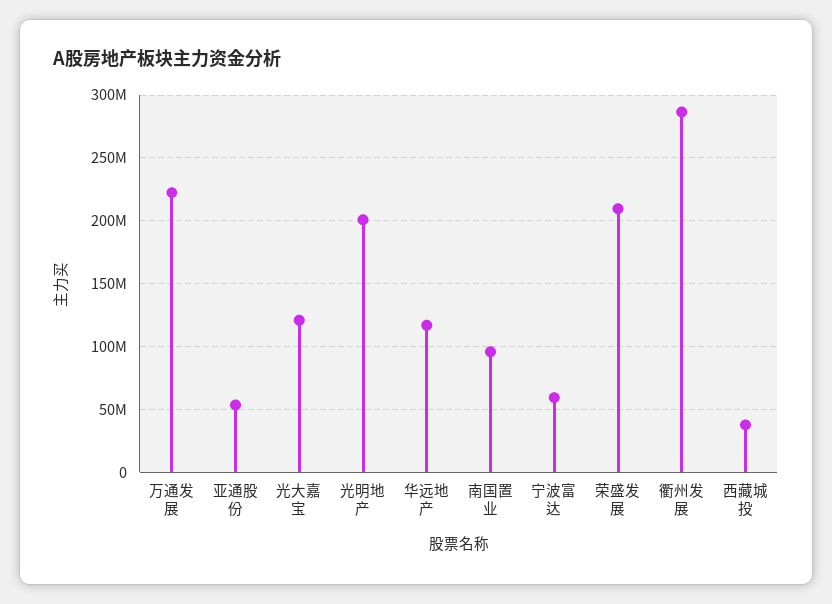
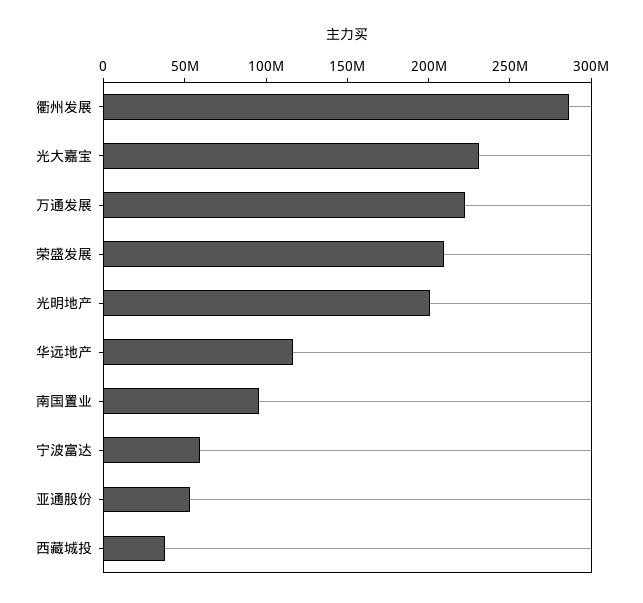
光大嘉宝: 120000000 -> 230000000

